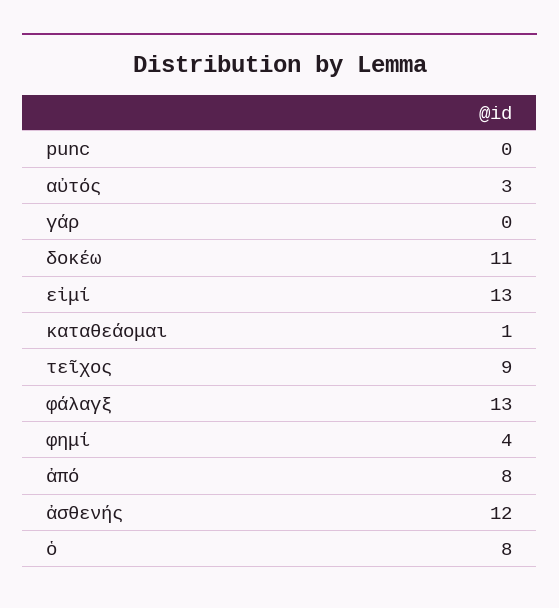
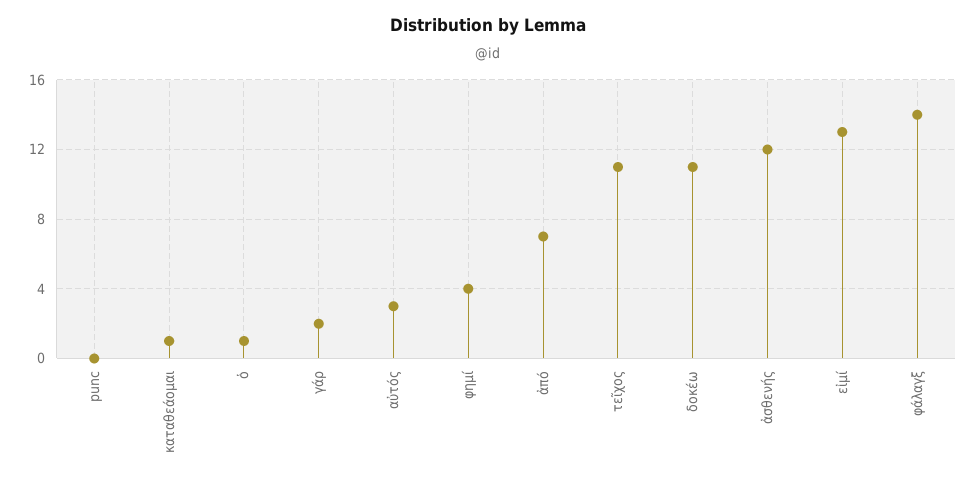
γάρ: 0 -> 2
τεῖχος: 9 -> 11
φάλαγξ: 13 -> 14
ἀπό: 8 -> 7
ὁ: 8 -> 1

